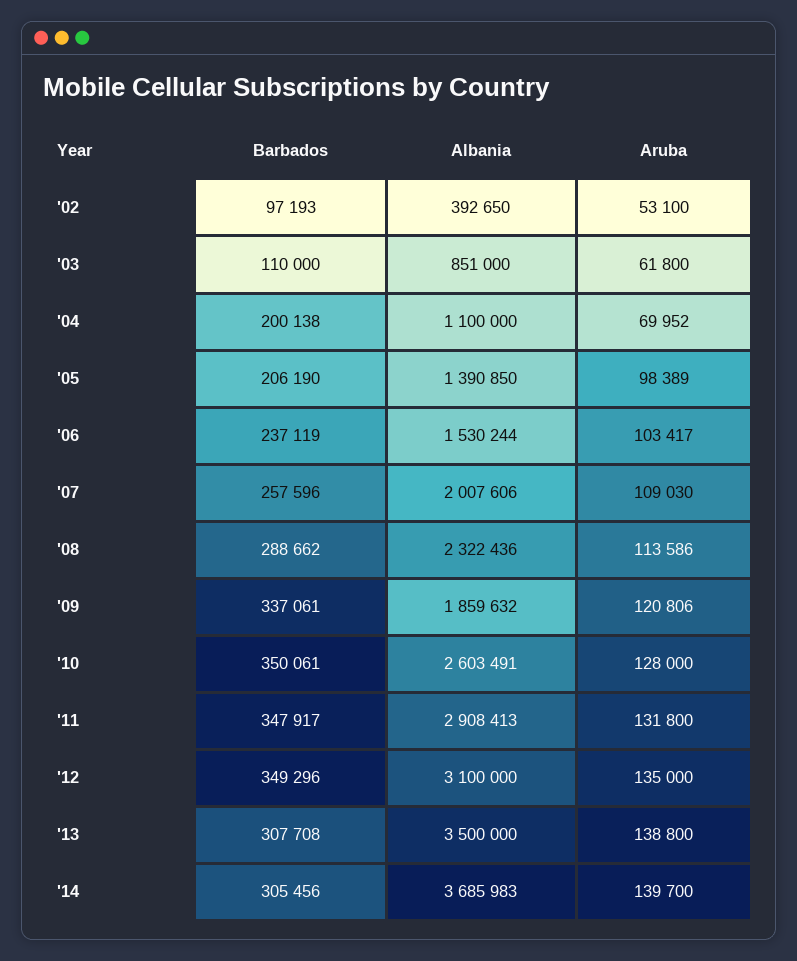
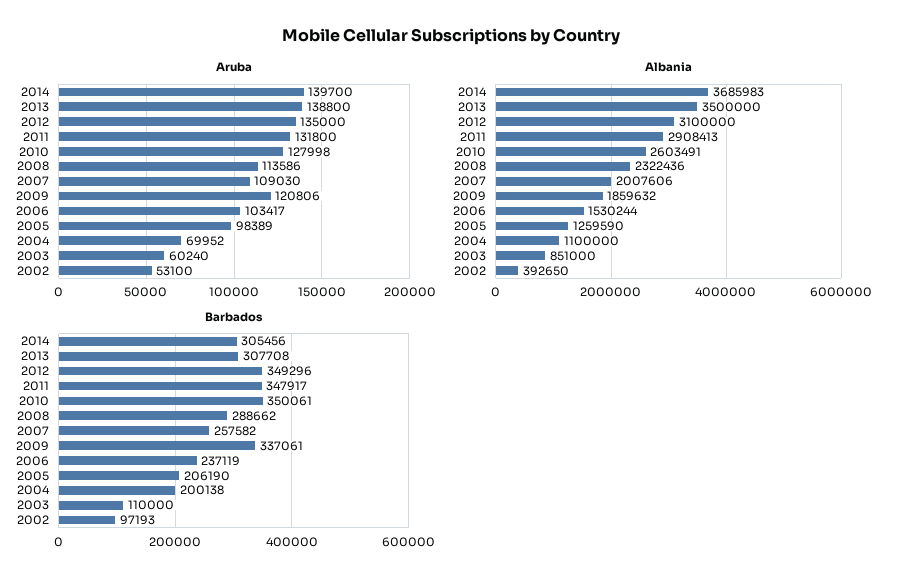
Aruba, '03: 61800 -> 60240
Albania, '05: 1390850 -> 1259590
Barbados, '07: 257596 -> 257582
Aruba, '10: 128000 -> 127998

